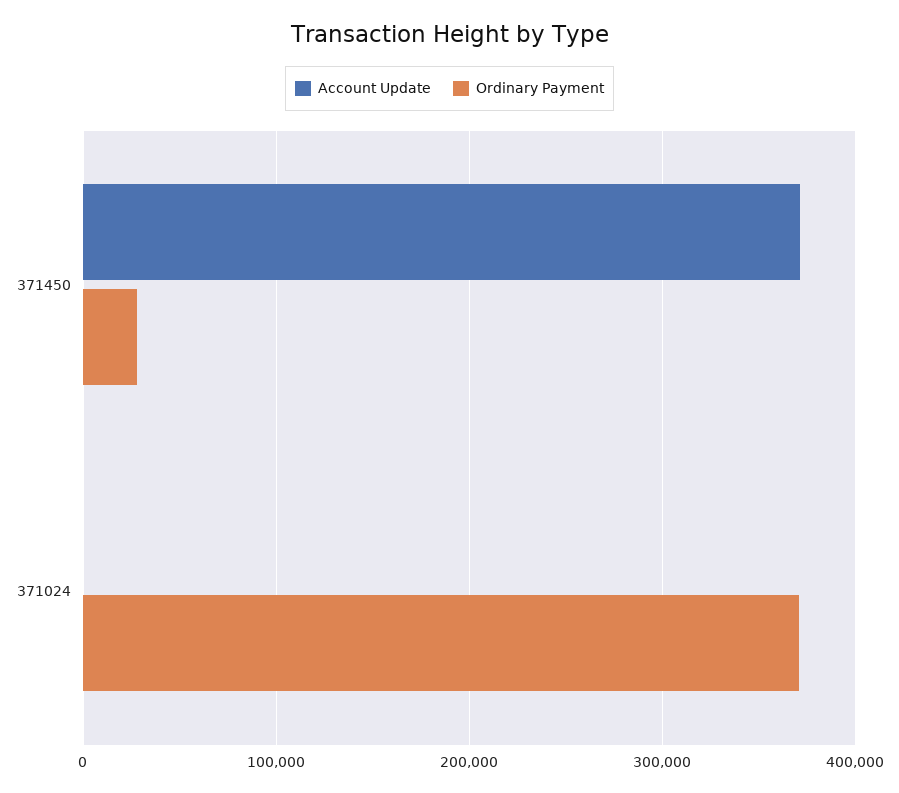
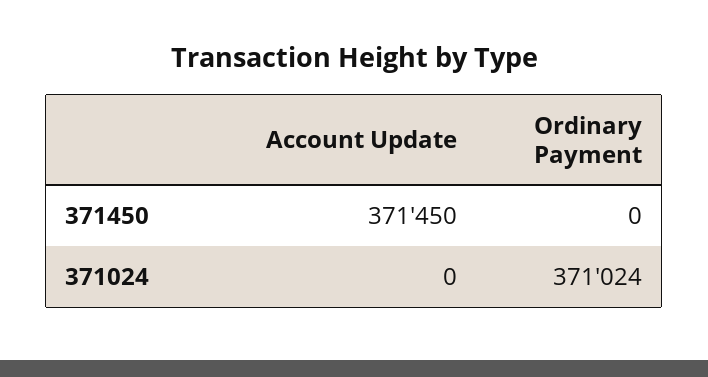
Ordinary Payment, 371450: 30000 -> 0

